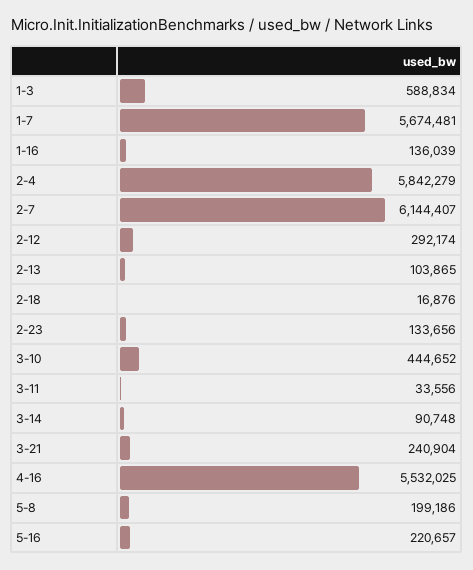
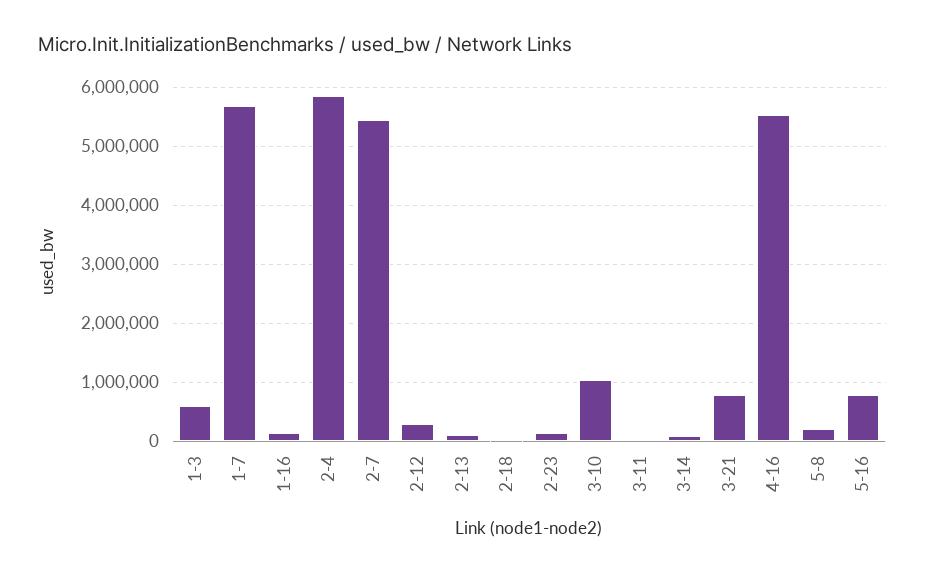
2-7: 6144407 -> 5400000
3-10: 444652 -> 1000000
3-21: 240904 -> 800000
5-16: 220657 -> 800000

